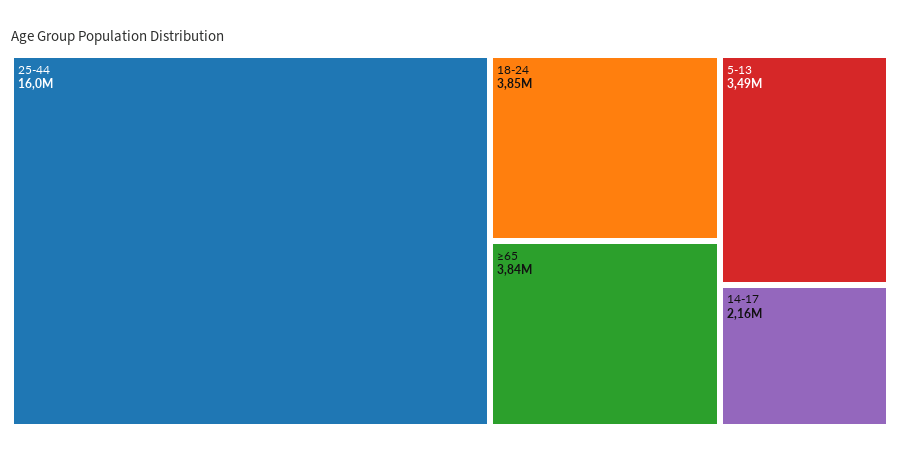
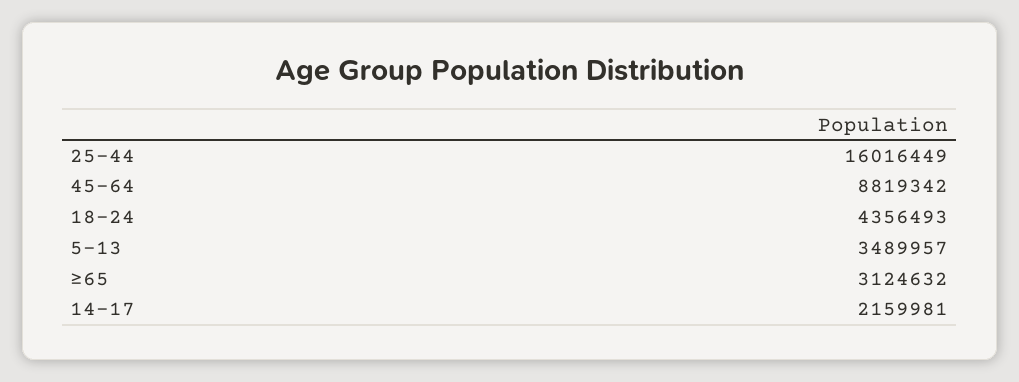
18-24: 3850000 -> 4356493
≥65: 3840000 -> 3124632
45-64: none -> 8819342

